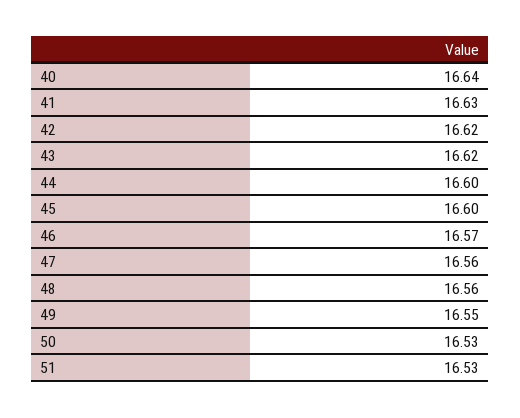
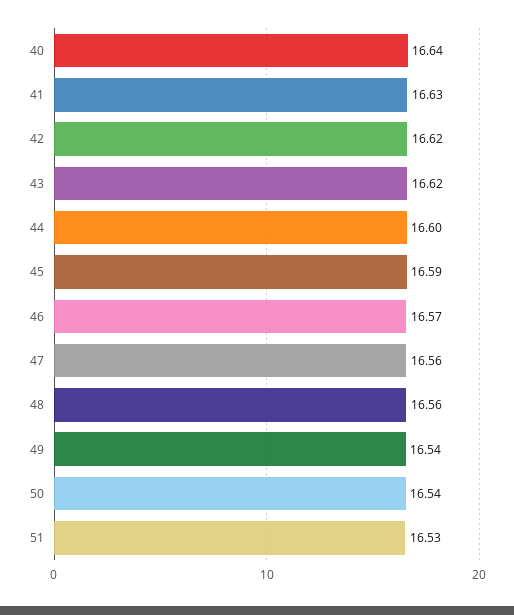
45: 16.6 -> 16.59
49: 16.55 -> 16.54
50: 16.53 -> 16.54

